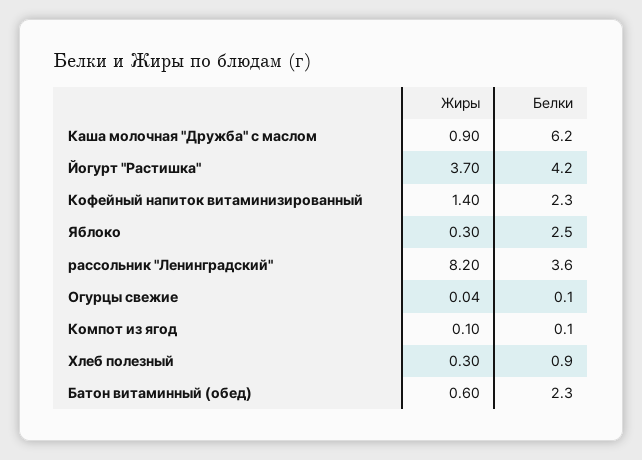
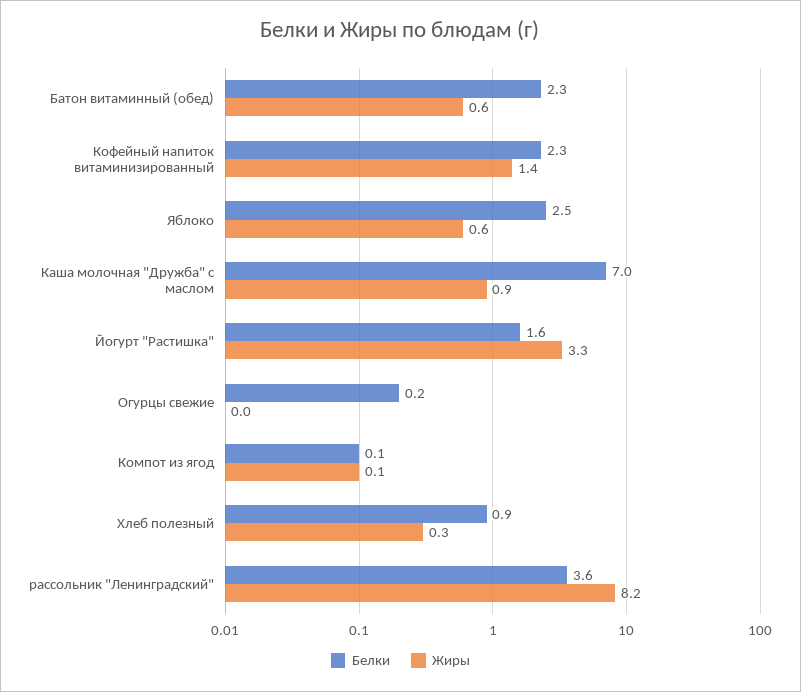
Белки, Каша молочная "Дружба" с маслом: 6.2 -> 7
Жиры, Йогурт "Растишка": 3.7 -> 3.3
Белки, Йогурт "Растишка": 4.2 -> 1.6
Жиры, Яблоко: 0.3 -> 0.6
Белки, Огурцы свежие: 0.1 -> 0.2

